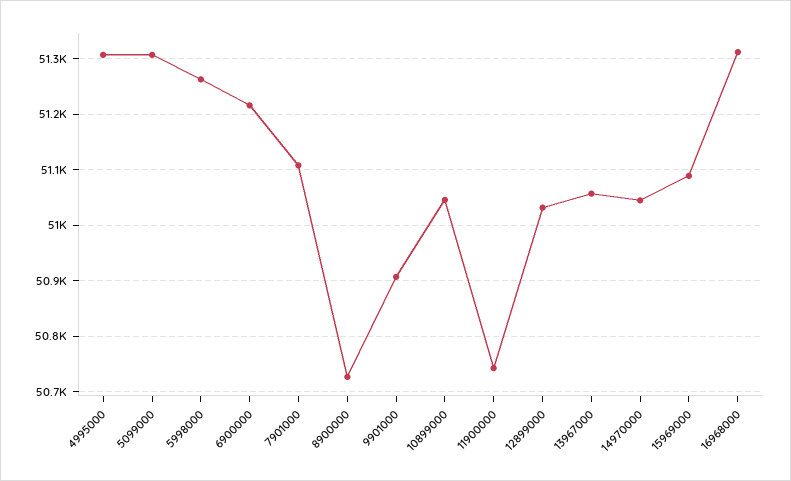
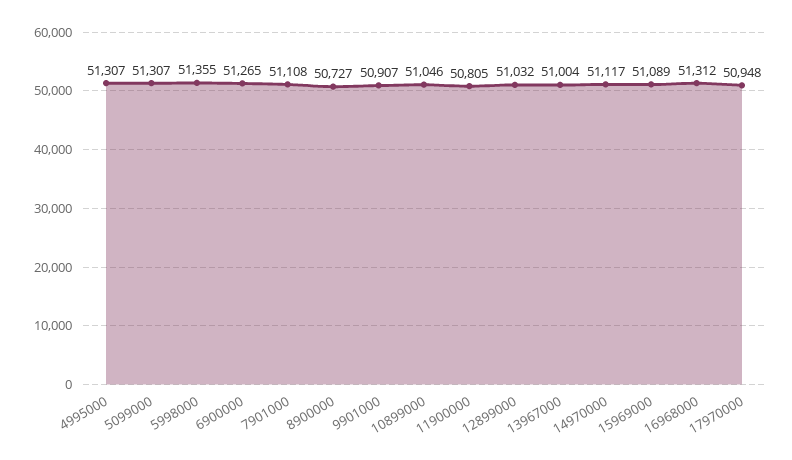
5998000: 51260 -> 51355
6900000: 51220 -> 51265
11900000: 50740 -> 50805
13967000: 51060 -> 51004
14970000: 51040 -> 51117
17970000: none -> 50948

